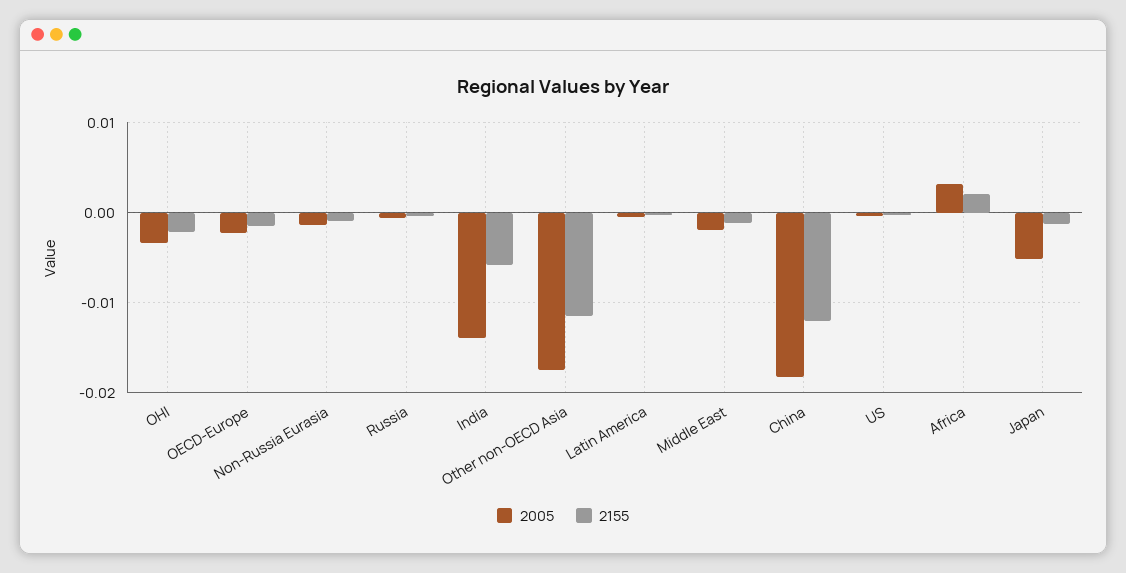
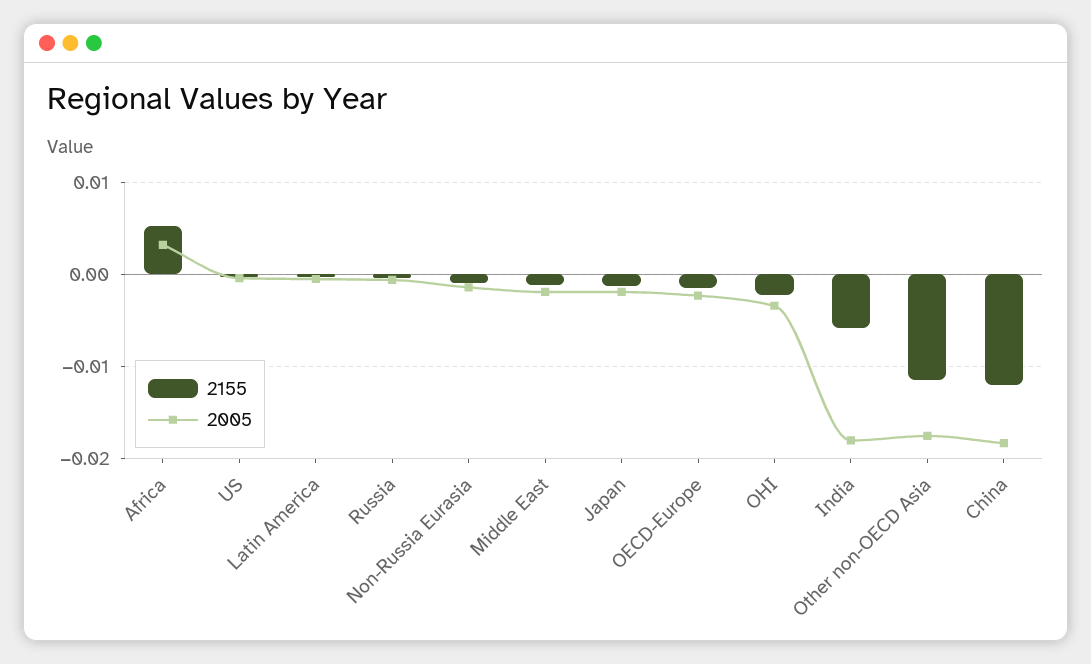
2005, India: -0.014 -> -0.018
2155, Africa: 0.002 -> 0.005
2005, Japan: -0.005 -> -0.002

